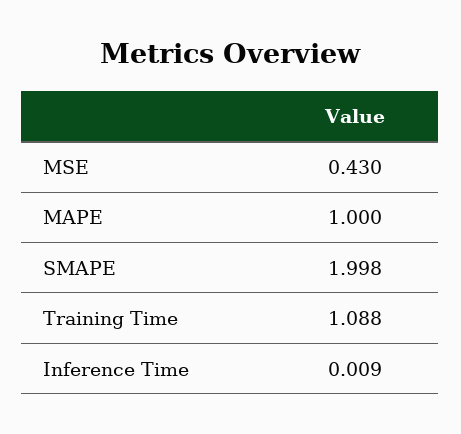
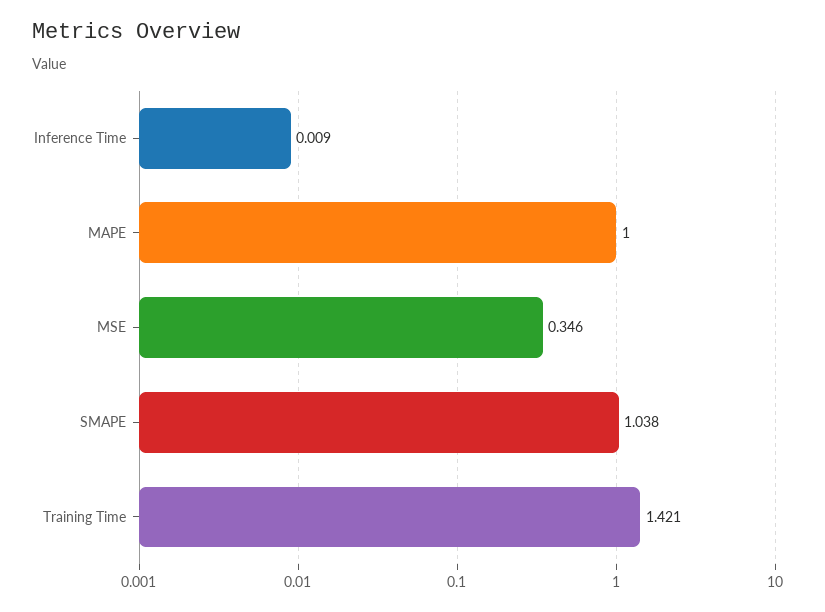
MSE: 0.43 -> 0.346
SMAPE: 1.998 -> 1.038
Training Time: 1.088 -> 1.421

